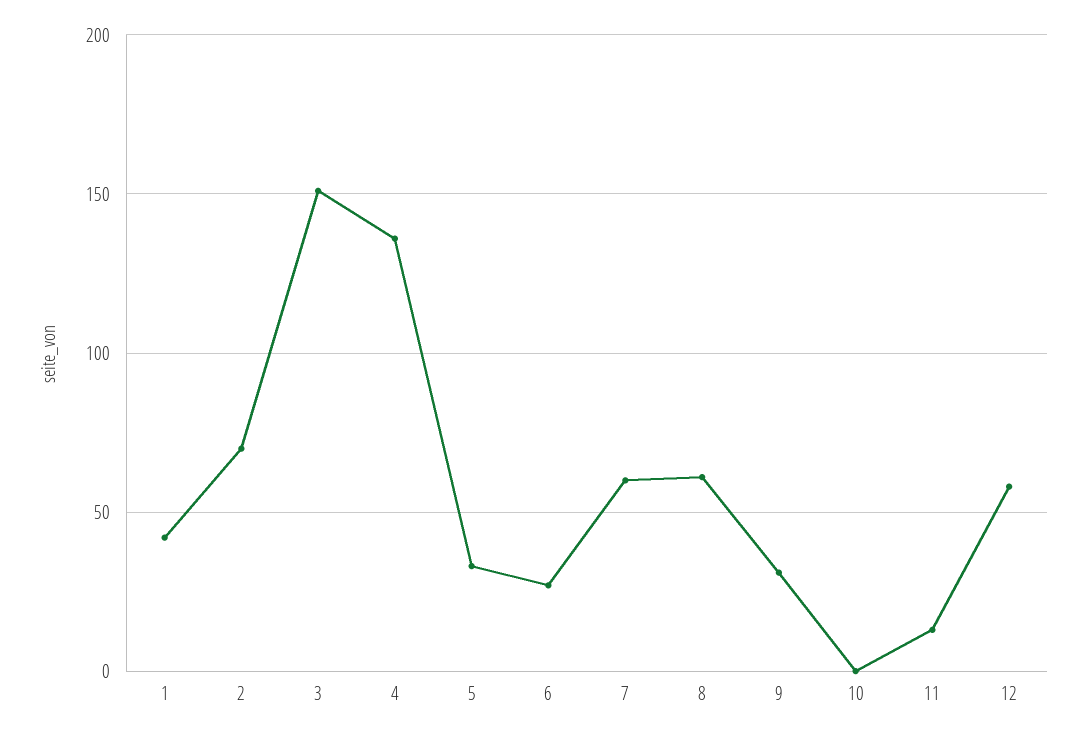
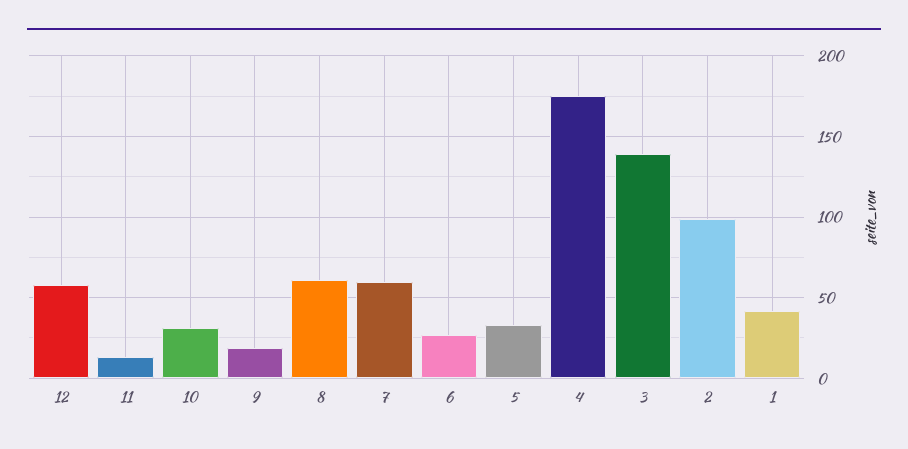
2: 70 -> 100
3: 150 -> 140
4: 135 -> 175
9: 30 -> 20
10: 0 -> 30

